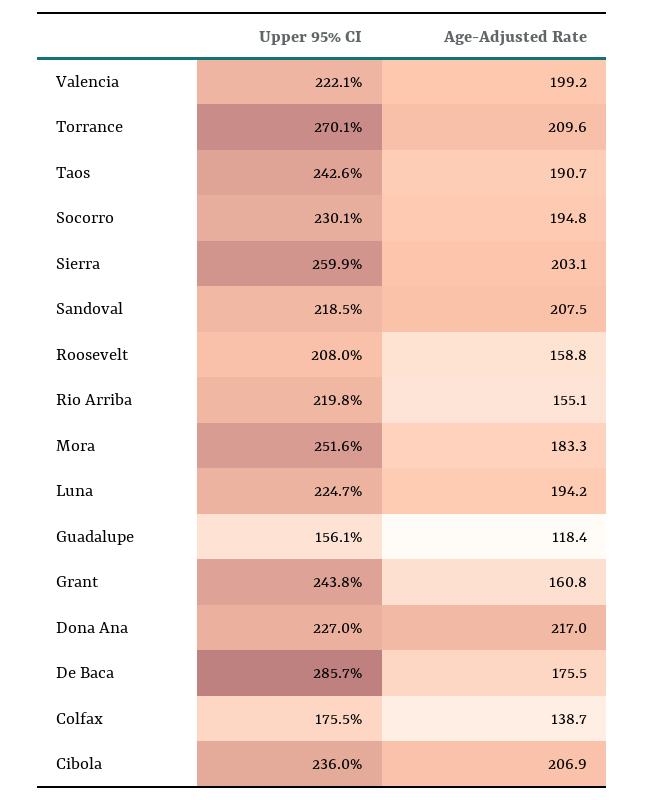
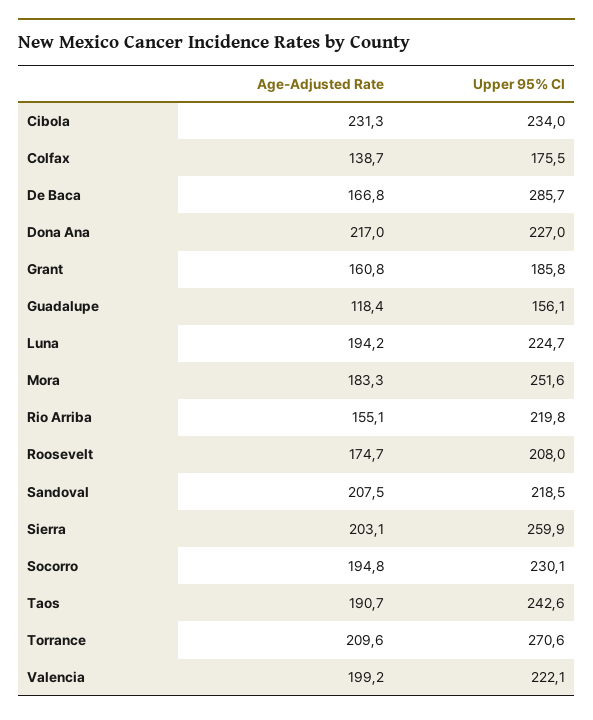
Upper 95% CI, Torrance: 270.1 -> 270.6
Age-Adjusted Rate, Roosevelt: 158.8 -> 174.7
Upper 95% CI, Grant: 243.8 -> 185.8
Age-Adjusted Rate, De Baca: 175.5 -> 166.8
Upper 95% CI, Cibola: 236 -> 234
Age-Adjusted Rate, Cibola: 206.9 -> 231.3

